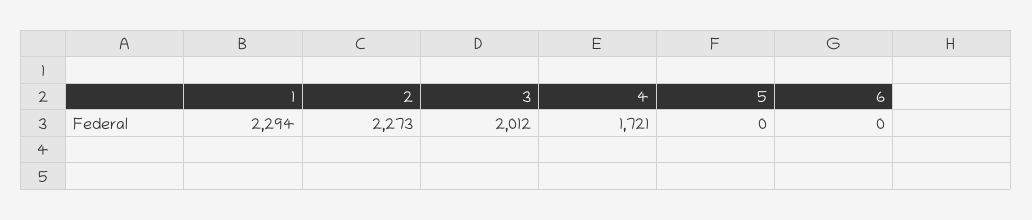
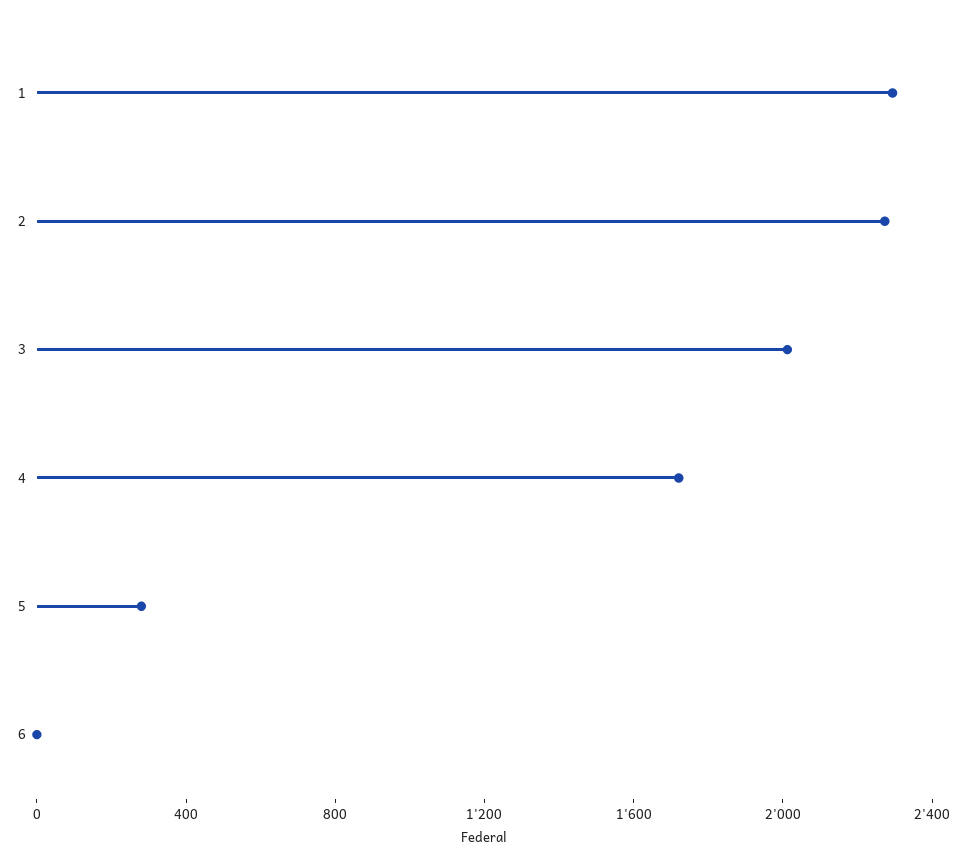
5: 0 -> 300

